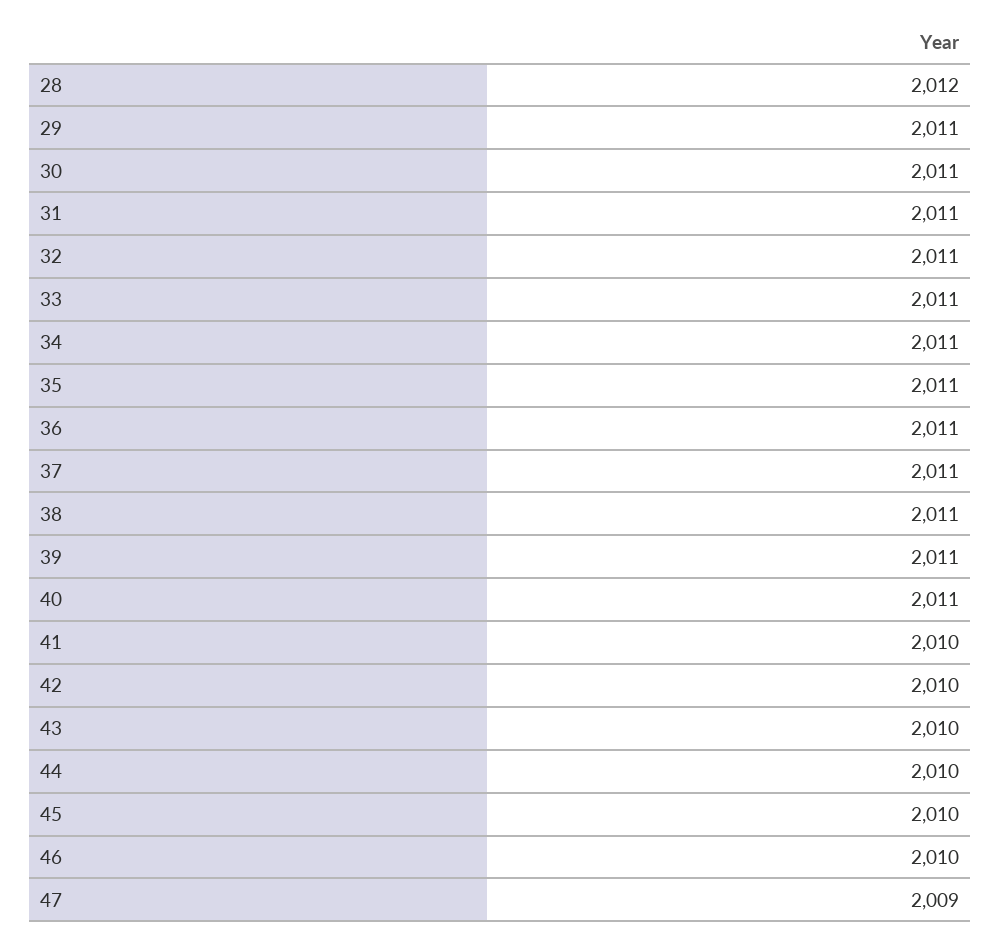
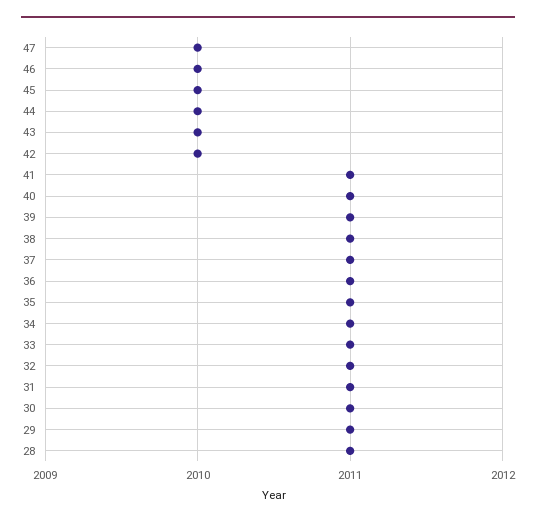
28: 2012 -> 2011
41: 2010 -> 2011
47: 2009 -> 2010

